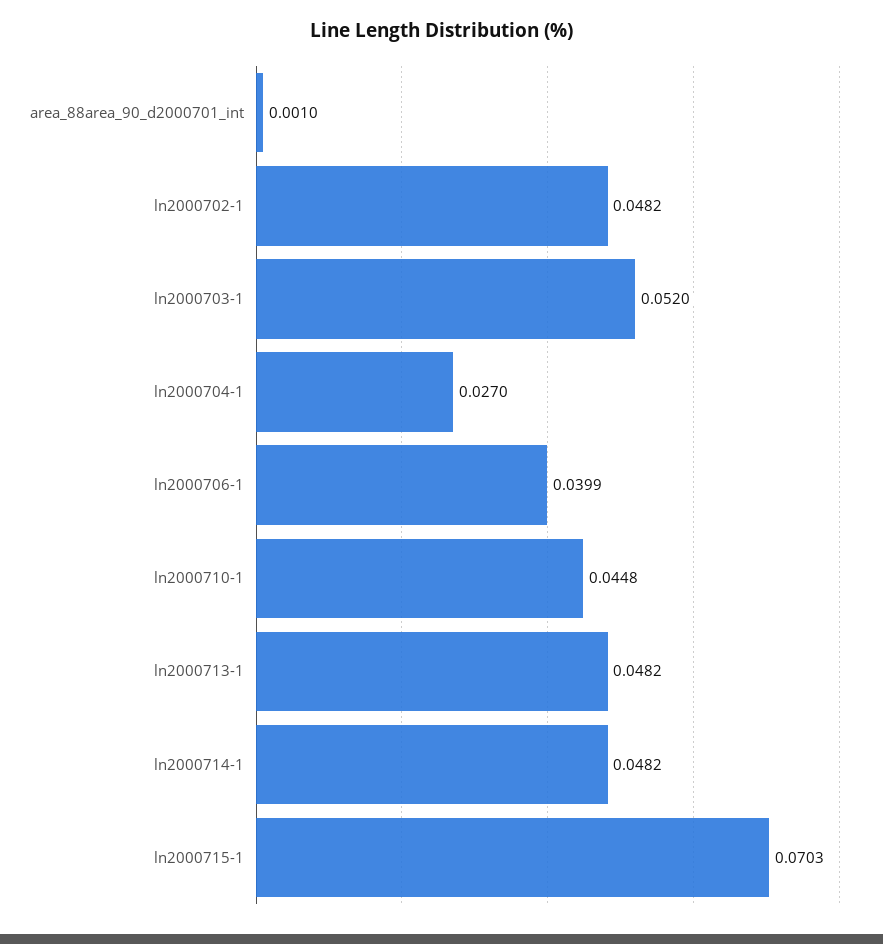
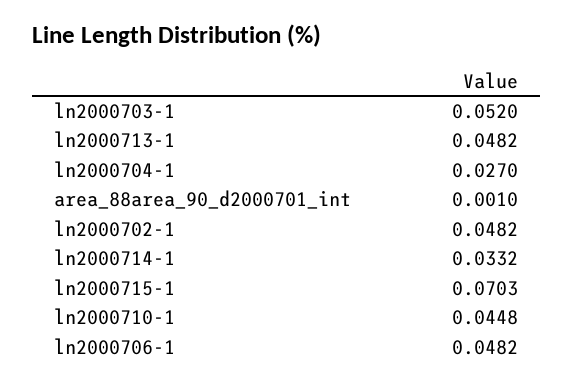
ln2000706-1: 0.0399 -> 0.0482
ln2000714-1: 0.0482 -> 0.0332

